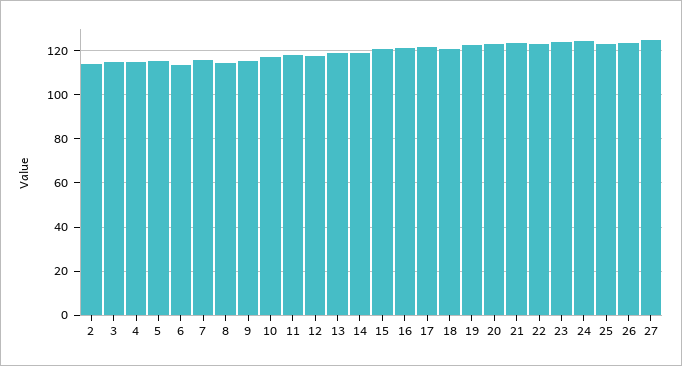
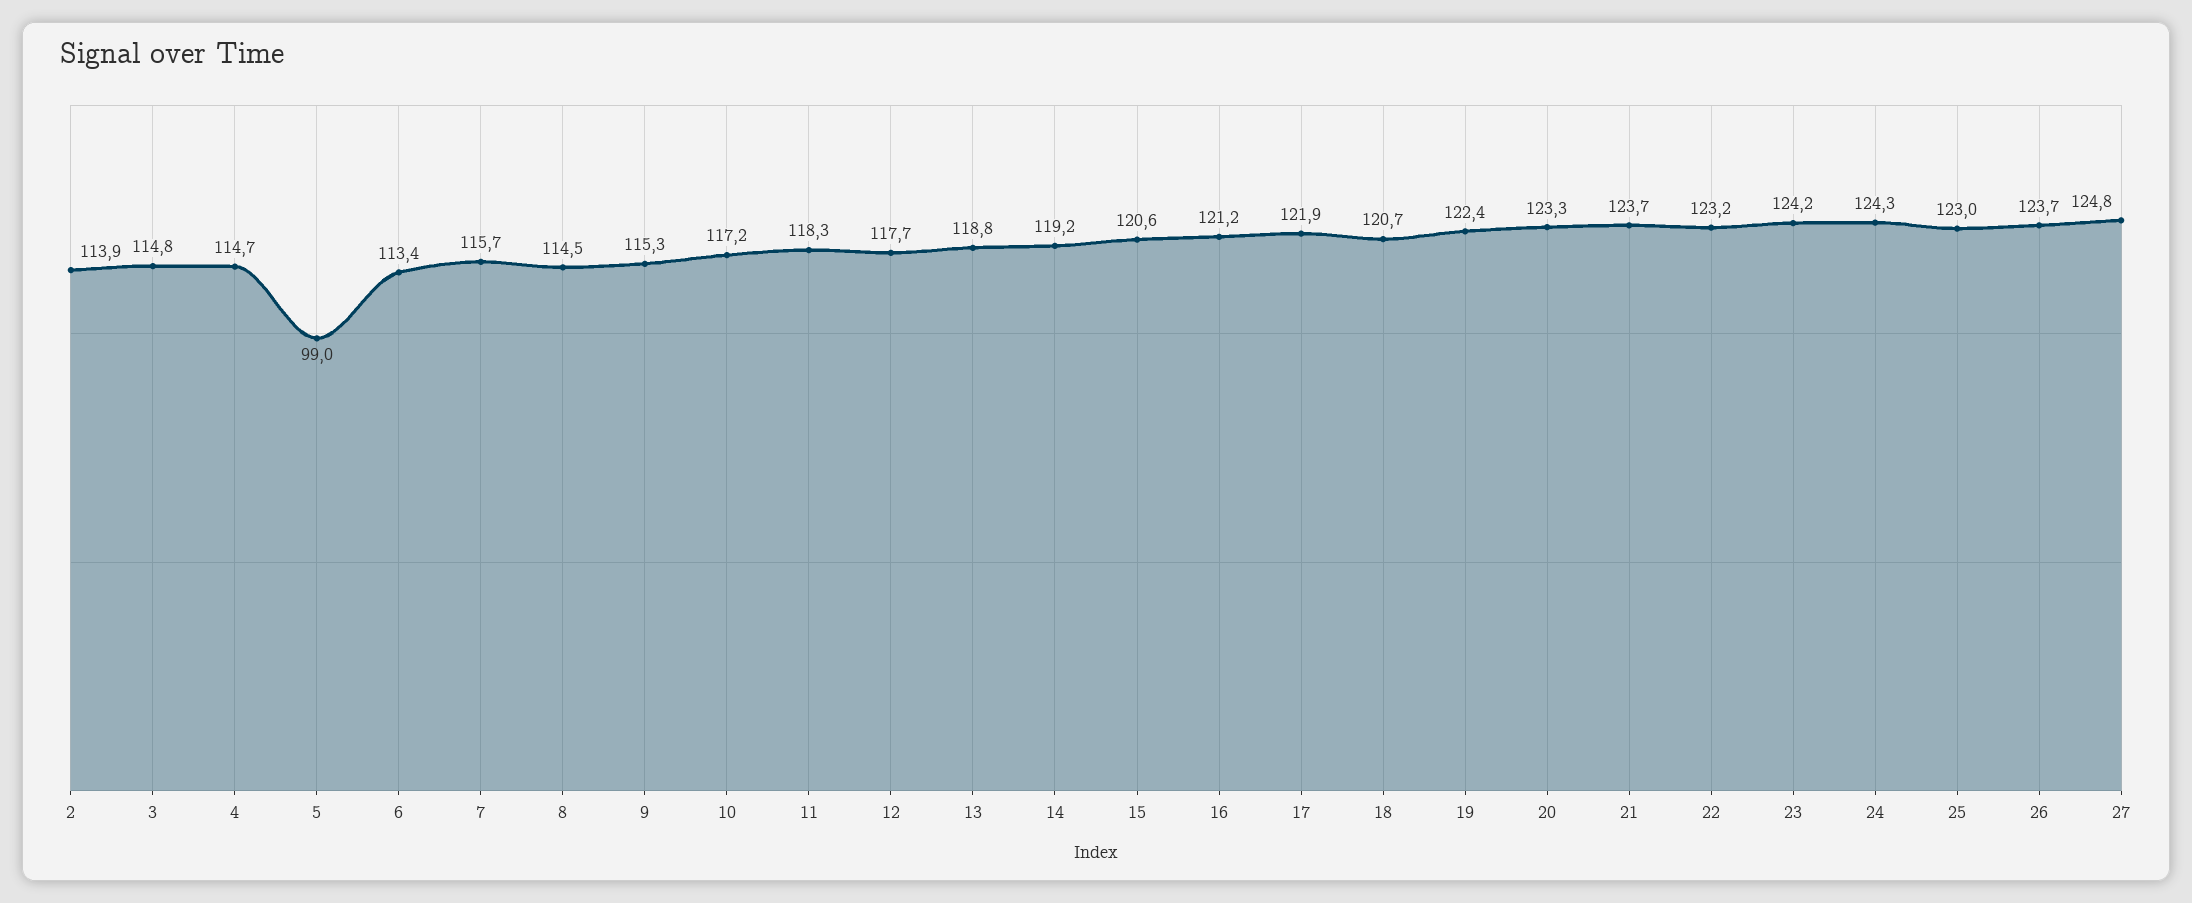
5: 115 -> 99

